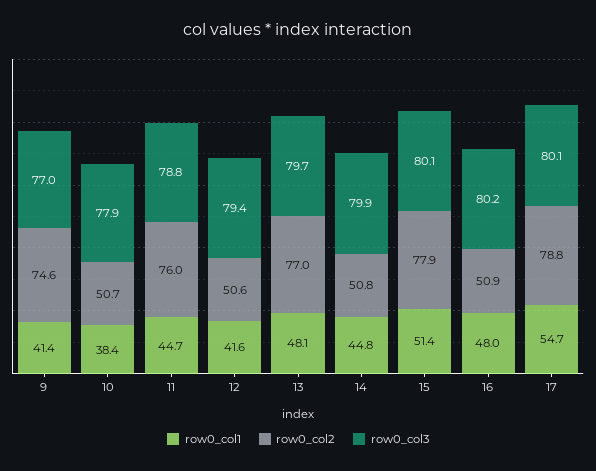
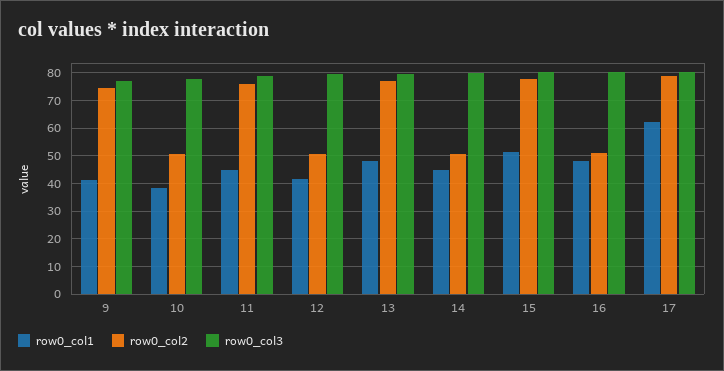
row0_col1, 17: 54.7 -> 62.5

